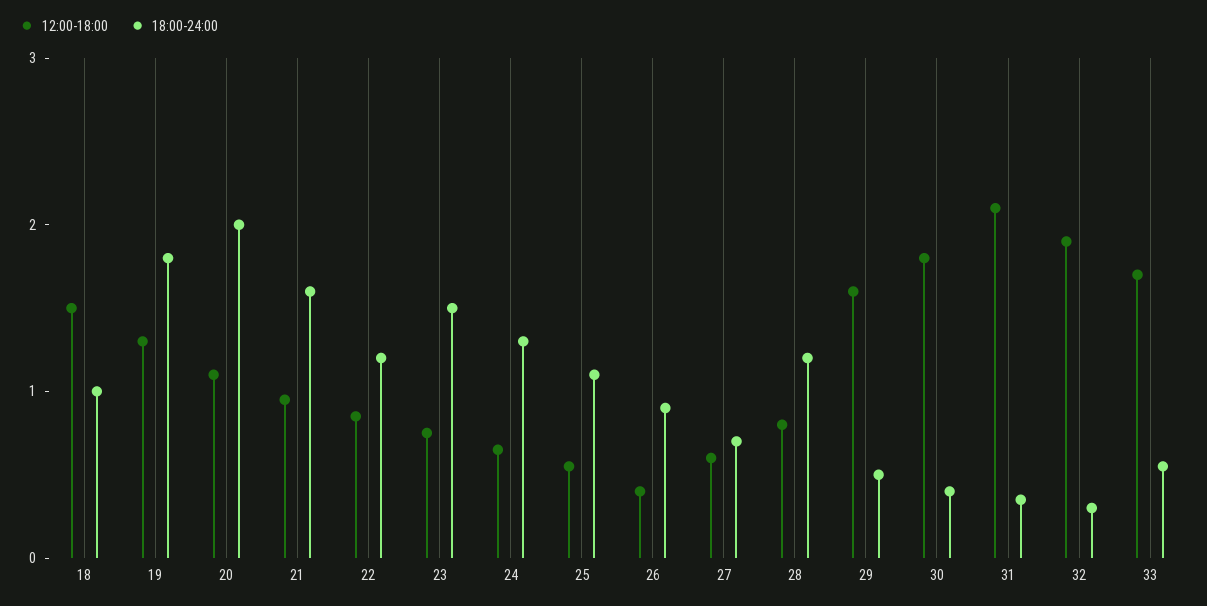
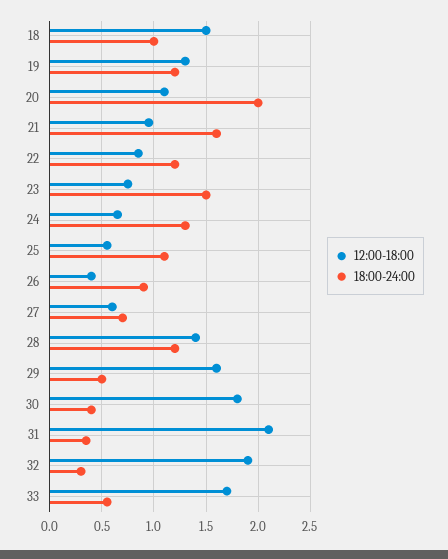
18:00-24:00, 19: 1.8 -> 1.2
12:00-18:00, 28: 0.8 -> 1.4

